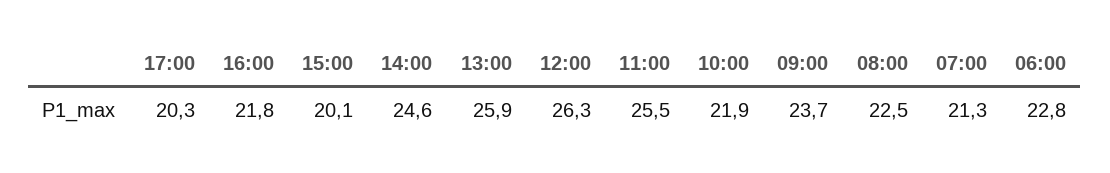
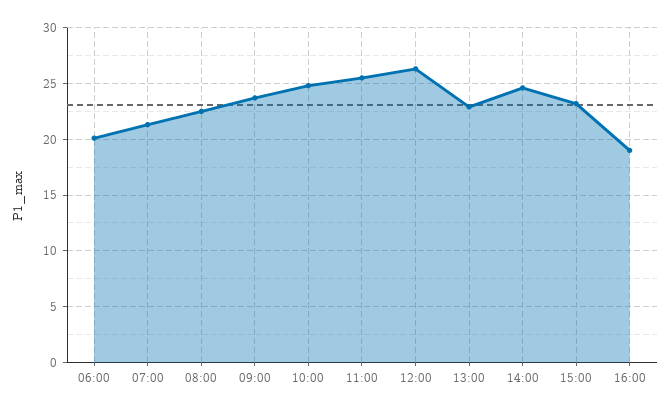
17:00: 20.3 -> none
16:00: 21.8 -> 19
15:00: 20.1 -> 23
13:00: 25.9 -> 23
10:00: 21.9 -> 25
06:00: 22.8 -> 20

